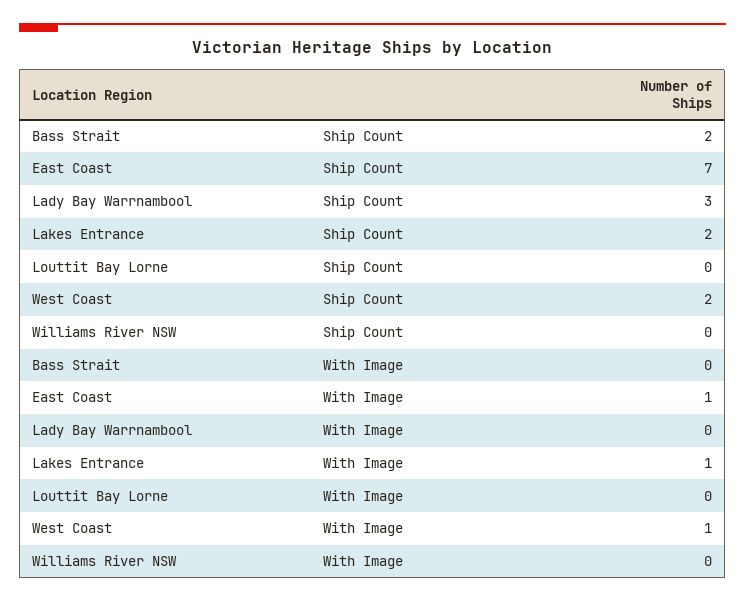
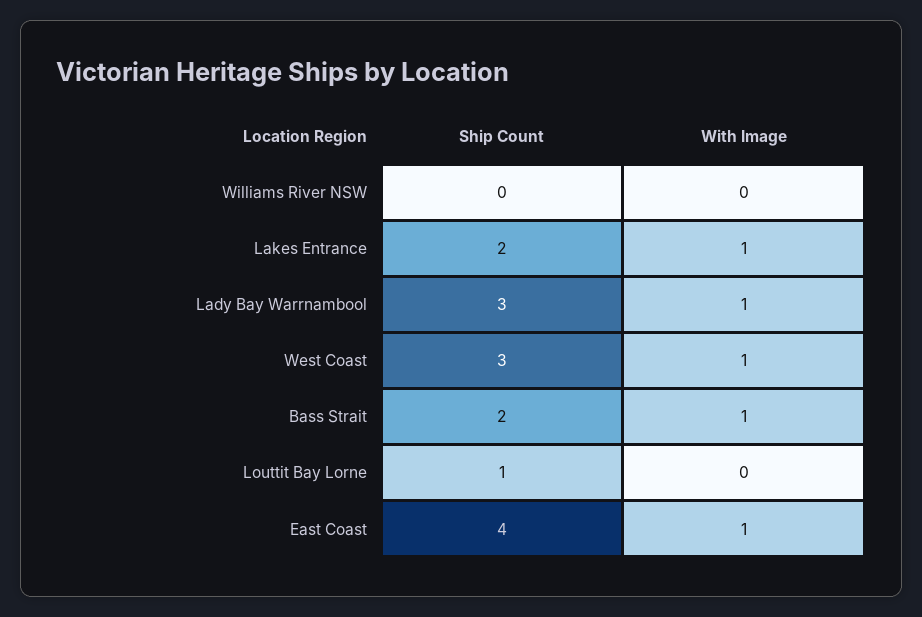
East Coast, Ship Count: 7 -> 4
Louttit Bay Lorne, Ship Count: 0 -> 1
West Coast, Ship Count: 2 -> 3
Bass Strait, With Image: 0 -> 1
Lady Bay Warrnambool, With Image: 0 -> 1

